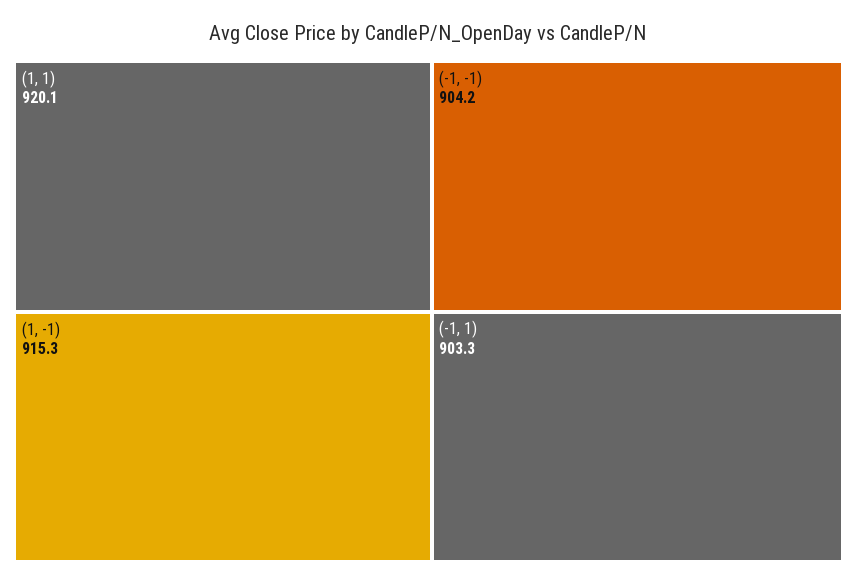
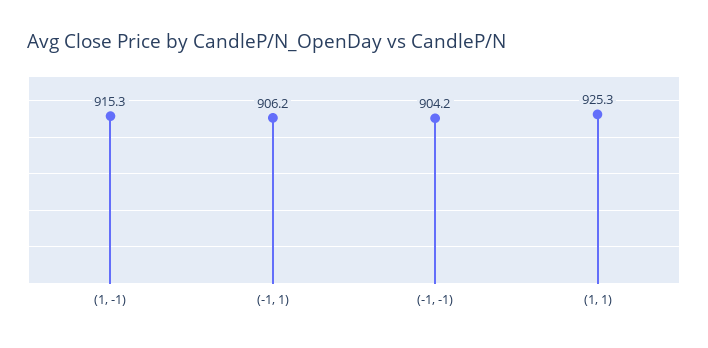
(1, 1): 920.1 -> 925.3
(-1, 1): 903.3 -> 906.2

